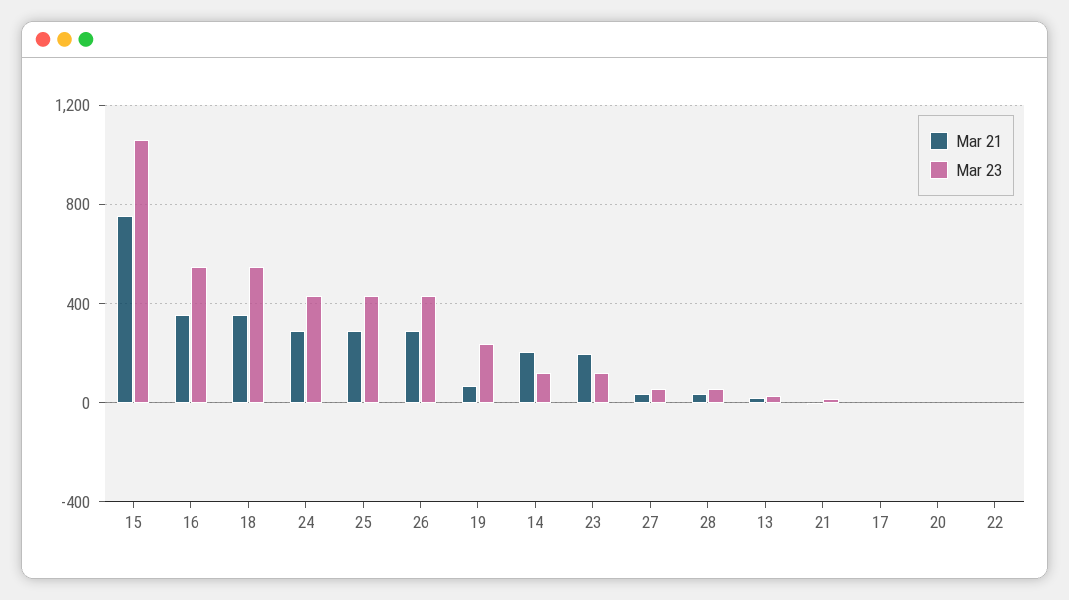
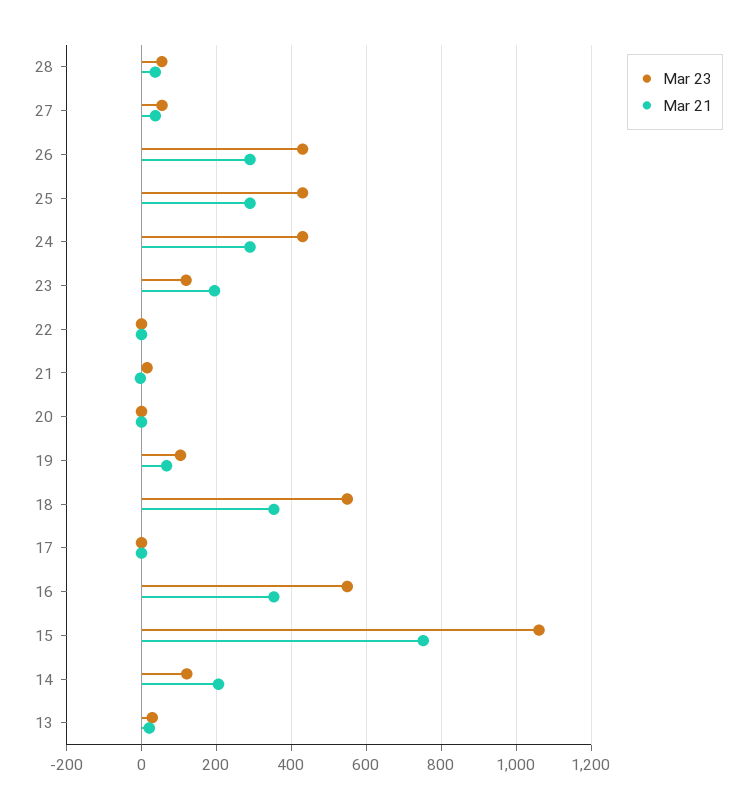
Mar 23, 19: 250 -> 100

